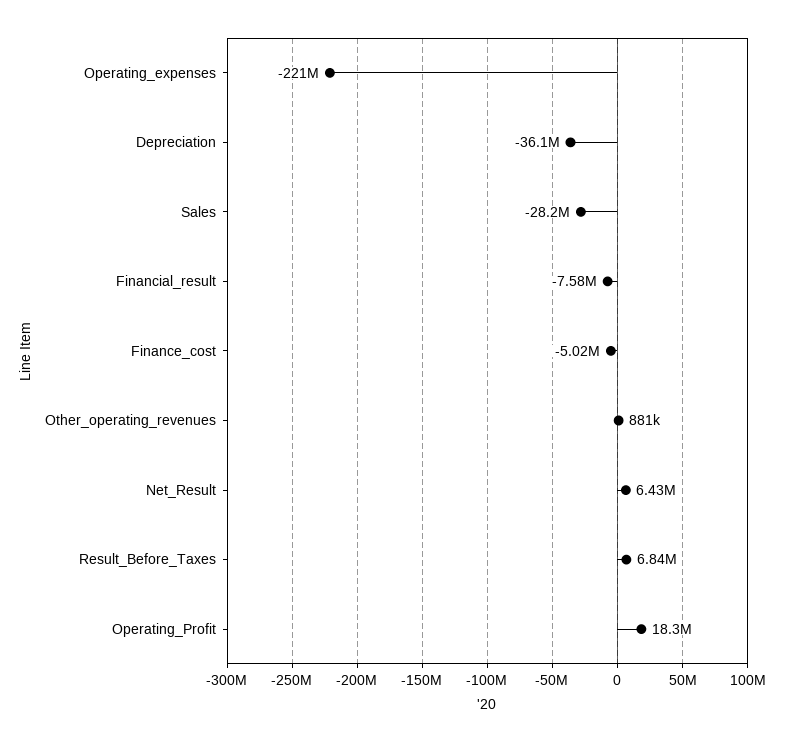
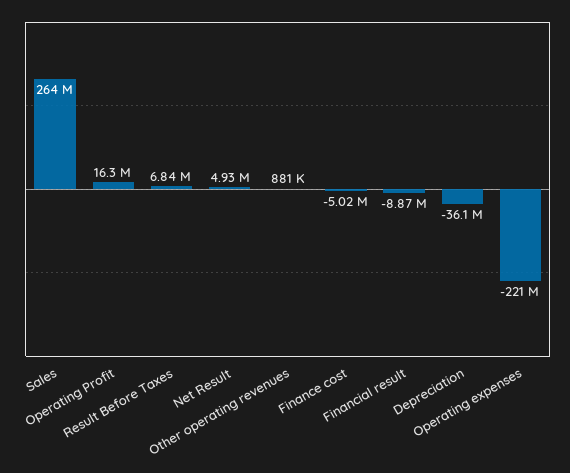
Sales: -28200000 -> 264000000
Financial_result: -7580000 -> -8870000
Net_Result: 6430000 -> 4930000
Operating_Profit: 18300000 -> 16300000

